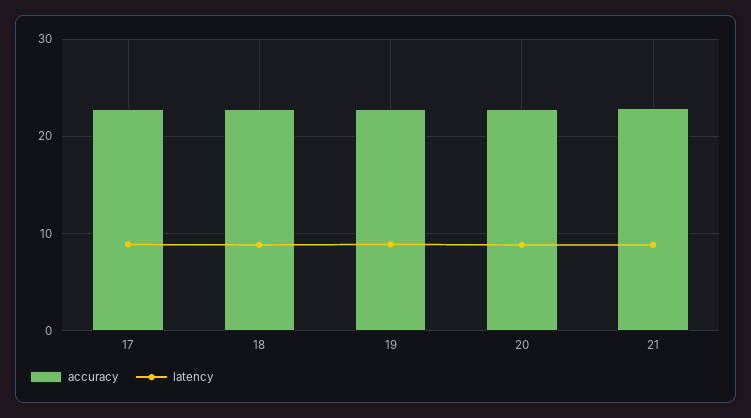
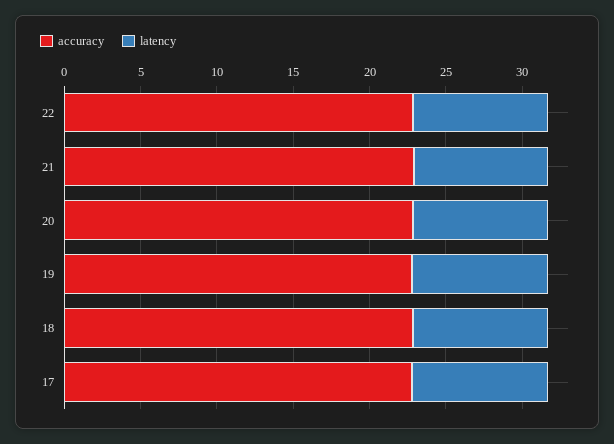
accuracy, 22: none -> 23
latency, 22: none -> 9

